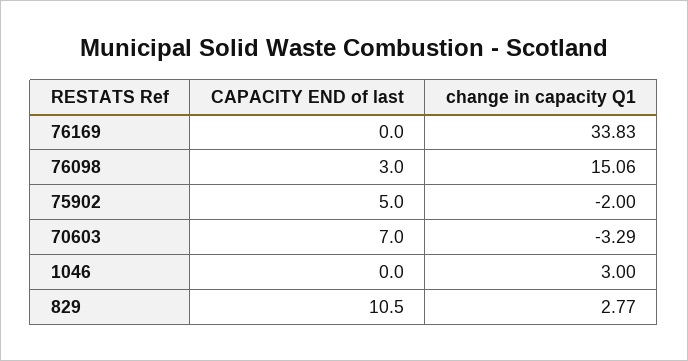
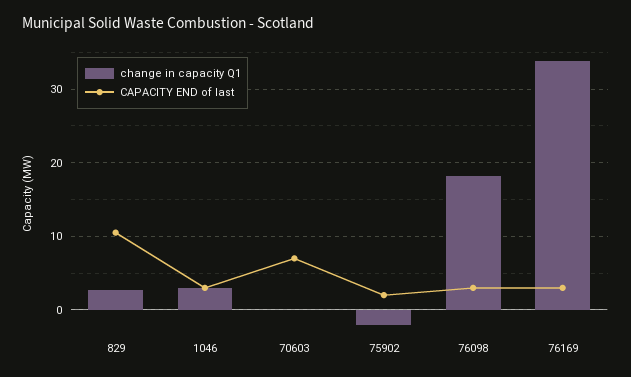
CAPACITY END of last, 76169: 0 -> 3
change in capacity Q1, 76098: 15.06 -> 18
CAPACITY END of last, 75902: 5 -> 2
change in capacity Q1, 70603: -3.29 -> 0
CAPACITY END of last, 1046: 0 -> 3

